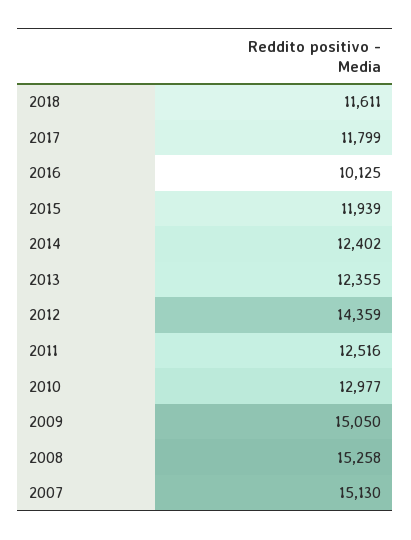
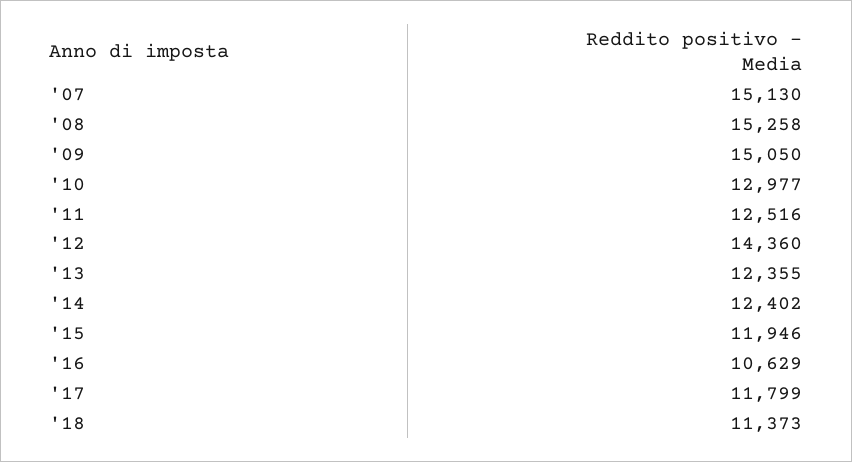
2018: 11611 -> 11373
2016: 10125 -> 10629
2015: 11939 -> 11946
2012: 14359 -> 14360

